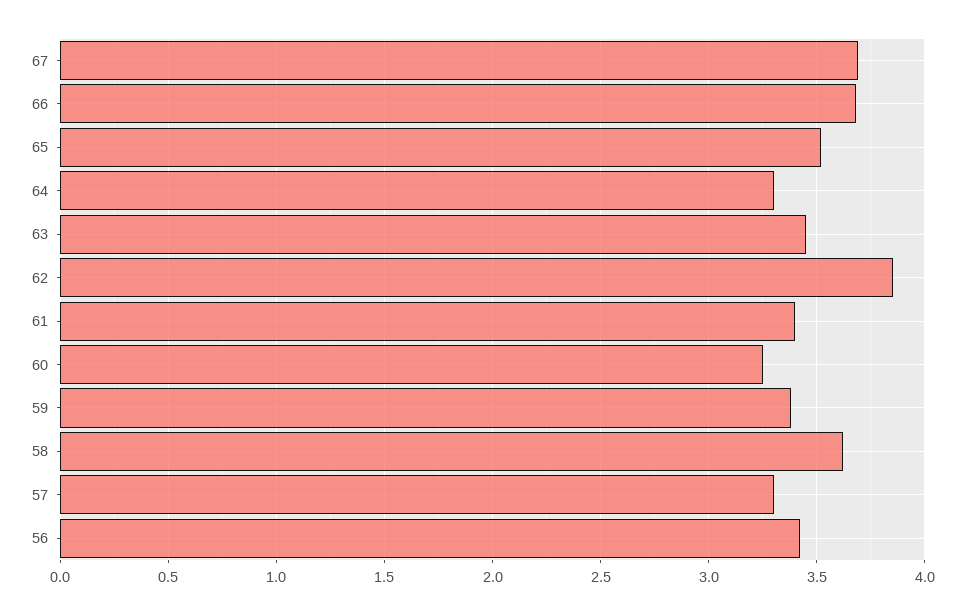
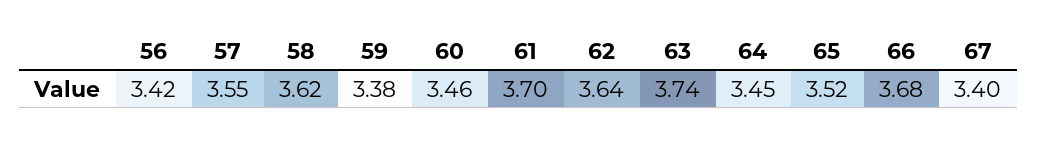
67: 3.7 -> 3.4
64: 3.3 -> 3.45
63: 3.45 -> 3.74
62: 3.85 -> 3.64
61: 3.4 -> 3.7
60: 3.25 -> 3.46
57: 3.3 -> 3.55

